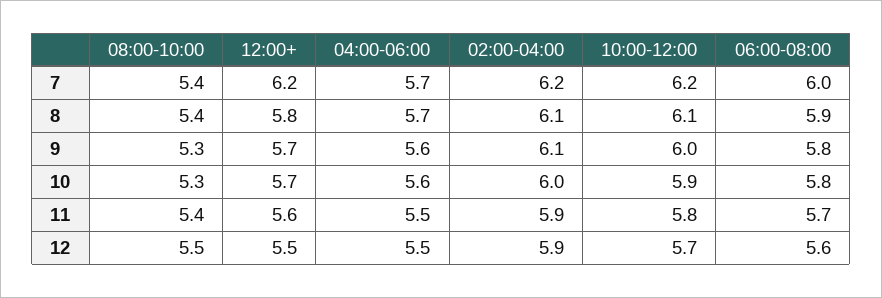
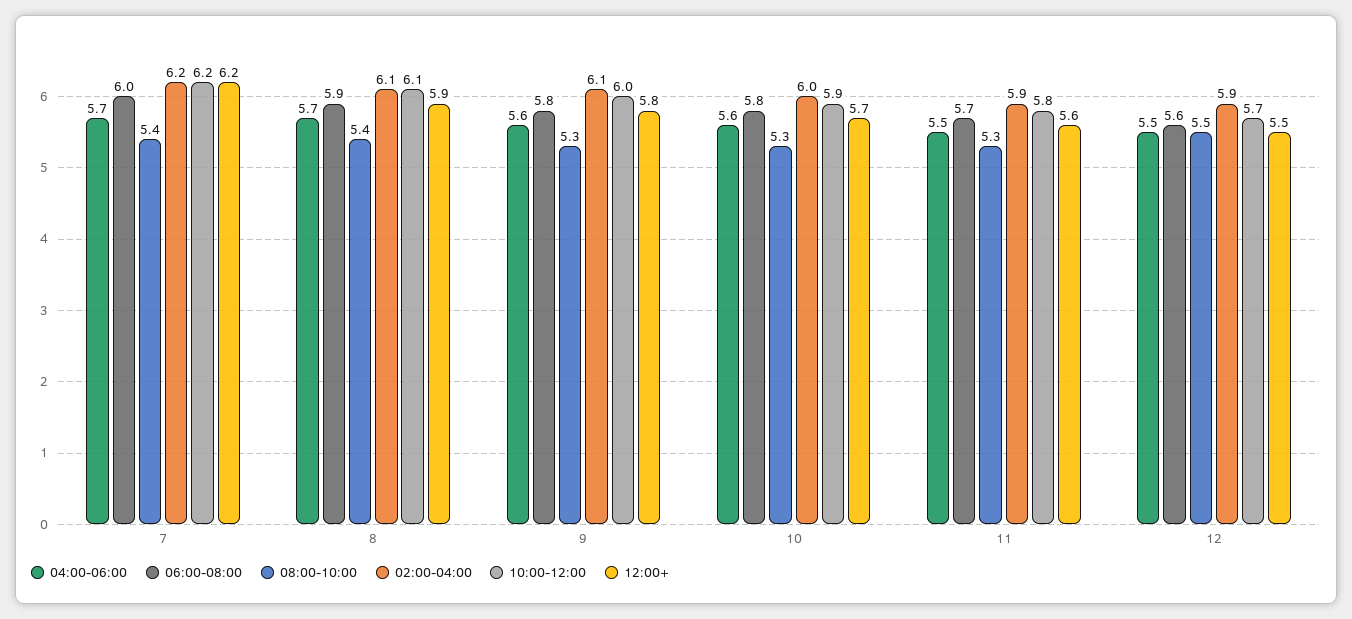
12:00+, 8: 5.8 -> 5.9
12:00+, 9: 5.7 -> 5.8
08:00-10:00, 11: 5.4 -> 5.3

